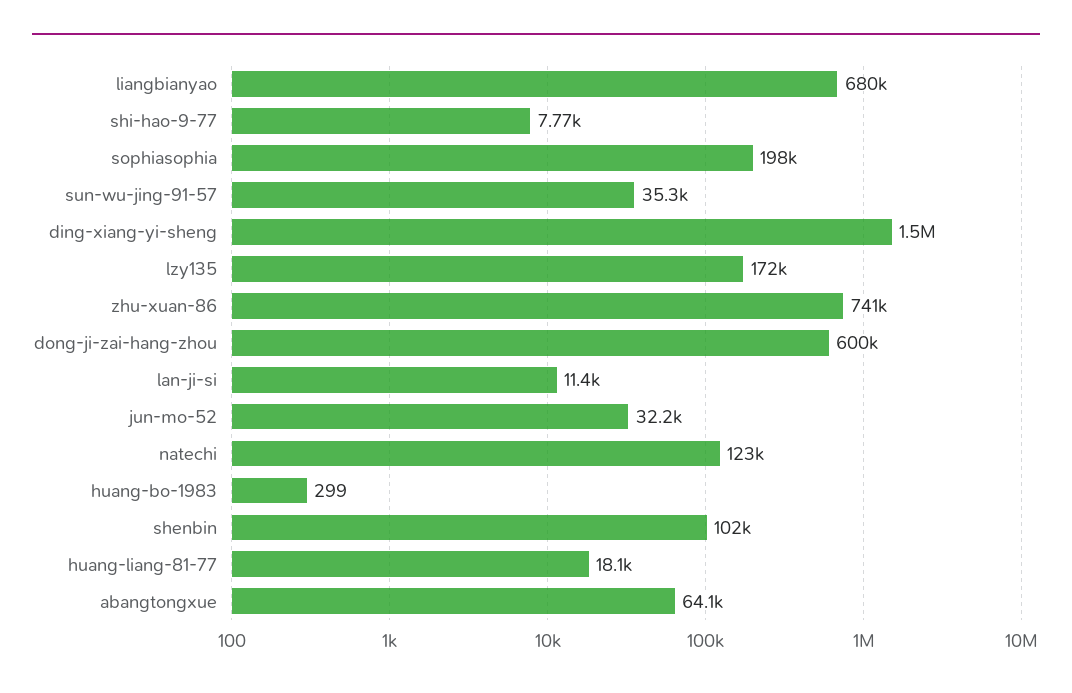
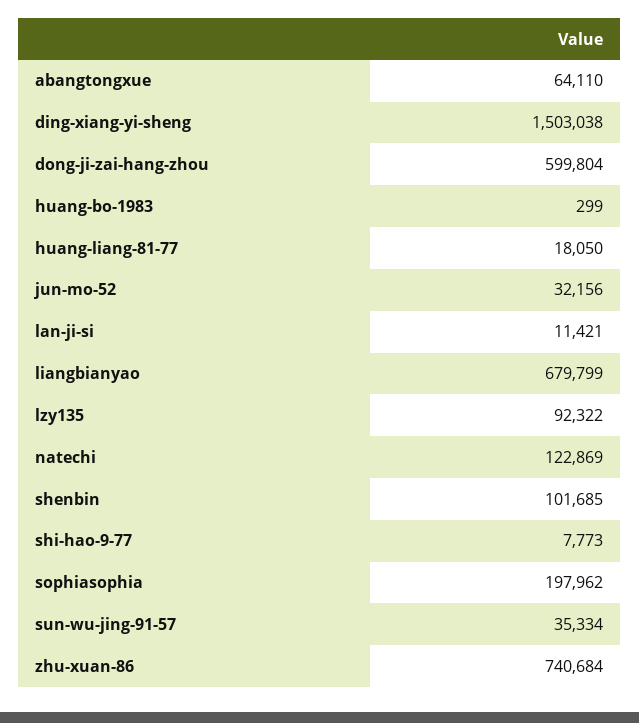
lzy135: 172000 -> 92322

